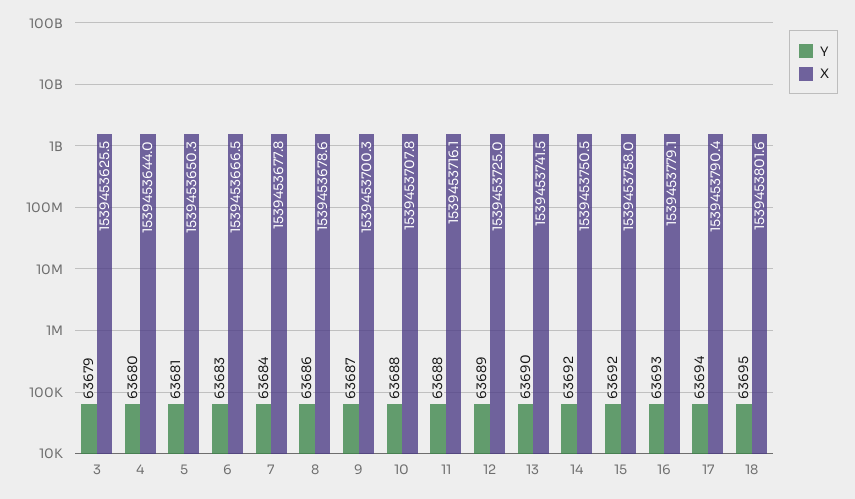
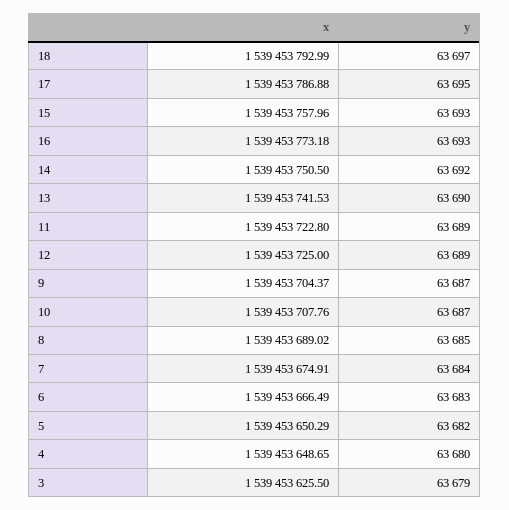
X, 4: 1539453644 -> 1539453648.65
Y, 5: 63681 -> 63682
X, 7: 1539453677.8 -> 1539453674.91
Y, 8: 63686 -> 63685
X, 8: 1539453678.6 -> 1539453689.02
X, 9: 1539453700.3 -> 1539453704.37
Y, 10: 63688 -> 63687
Y, 11: 63688 -> 63689
X, 11: 1539453716.1 -> 1539453722.8
Y, 15: 63692 -> 63693
X, 16: 1539453779.1 -> 1539453773.18
Y, 17: 63694 -> 63695
X, 17: 1539453790.4 -> 1539453786.88
Y, 18: 63695 -> 63697
X, 18: 1539453801.6 -> 1539453792.99

